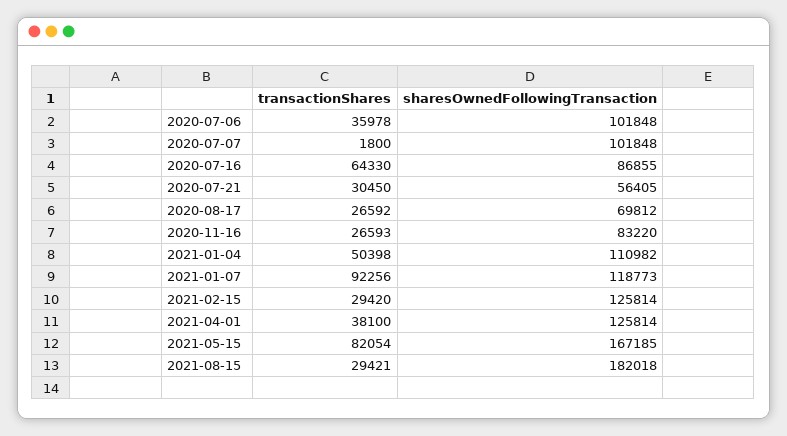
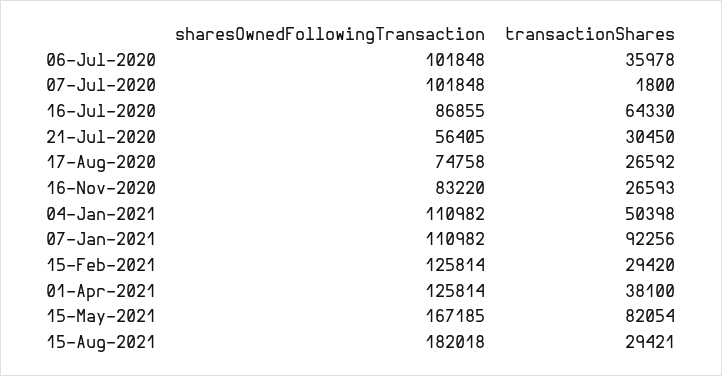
sharesOwnedFollowingTransaction, 2020-08-17: 69812 -> 74758
sharesOwnedFollowingTransaction, 2021-01-07: 118773 -> 110982

